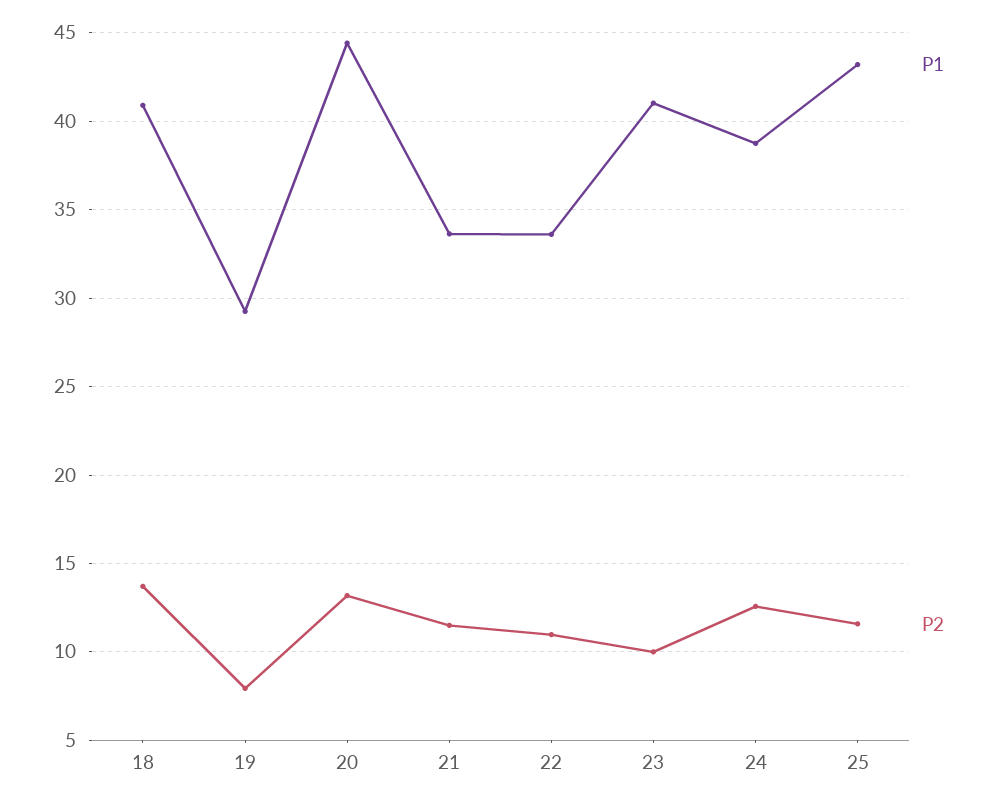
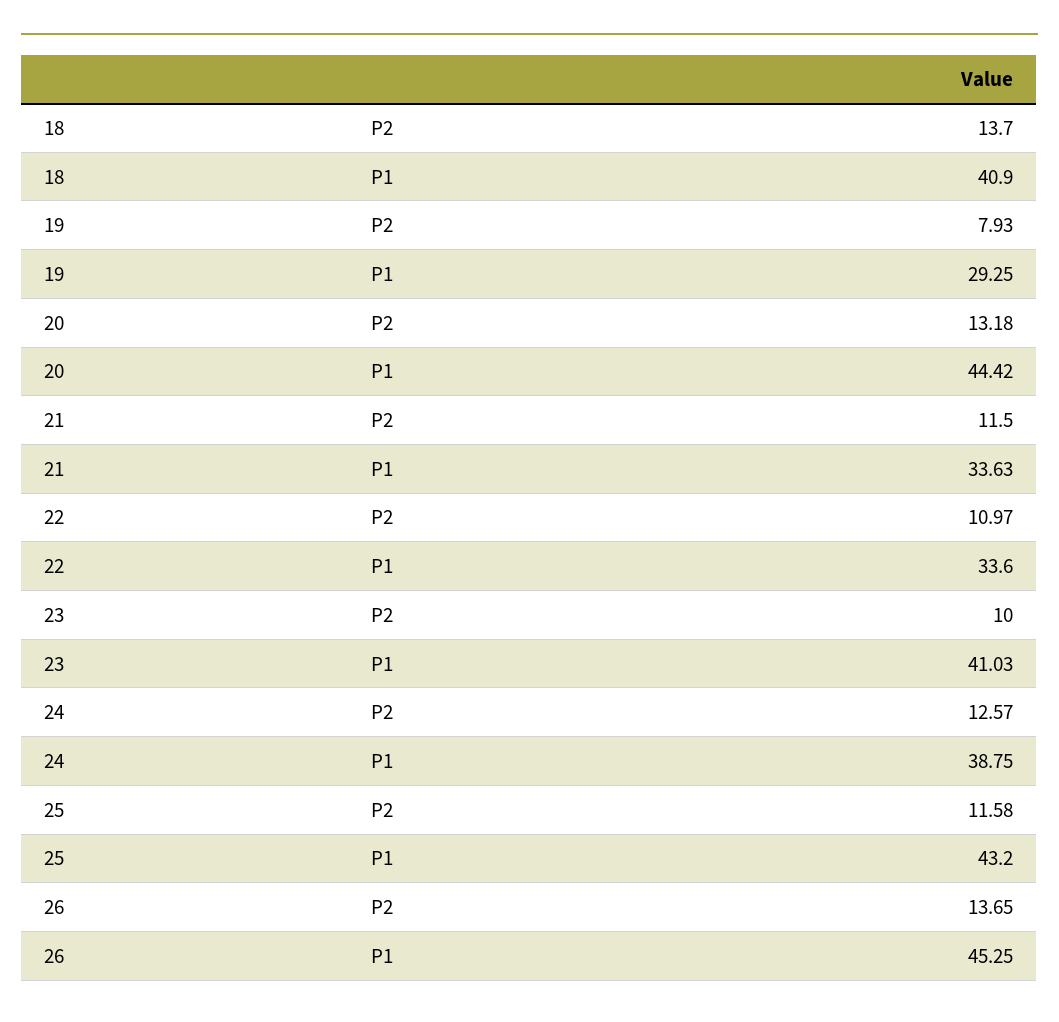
P2, 26: none -> 13.65
P1, 26: none -> 45.25

